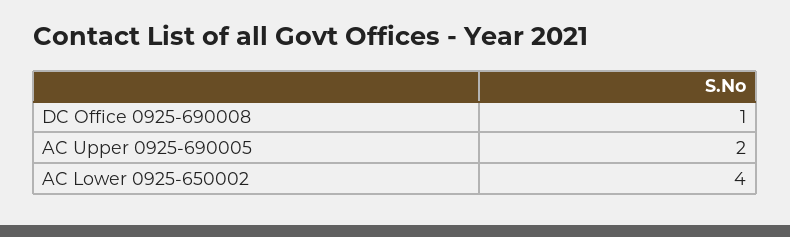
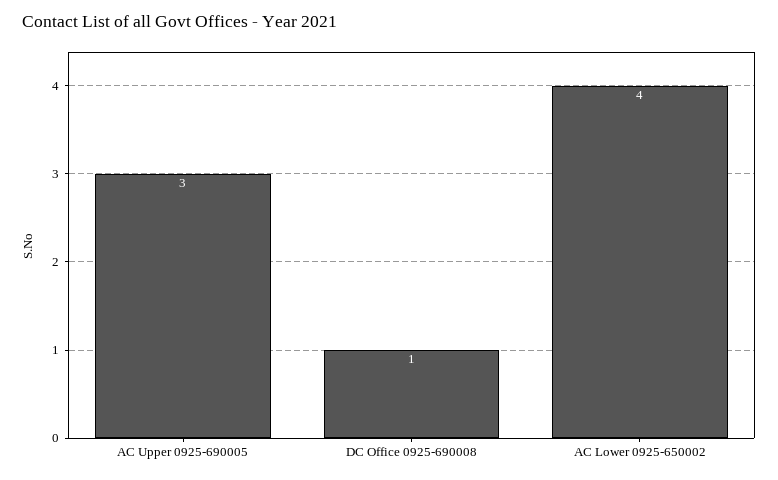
AC Upper 0925-690005: 2 -> 3

